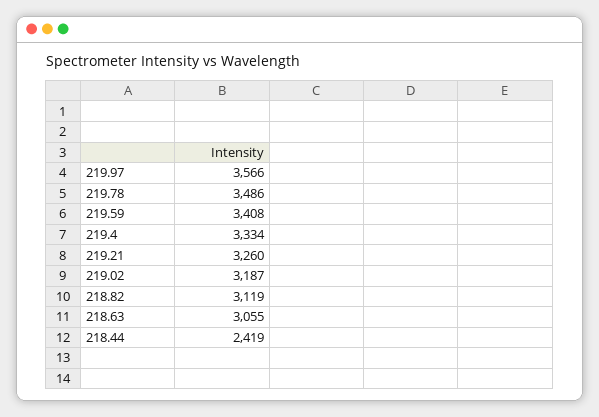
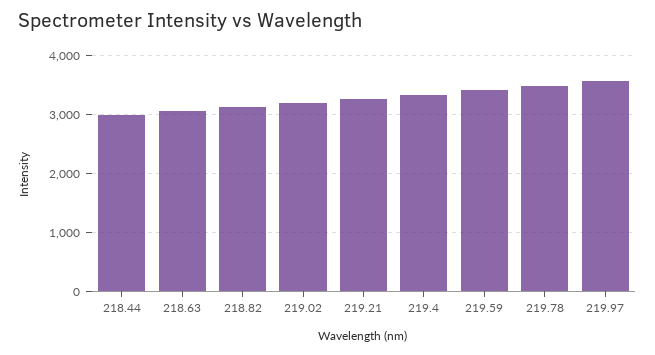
218.44: 2419 -> 3000

